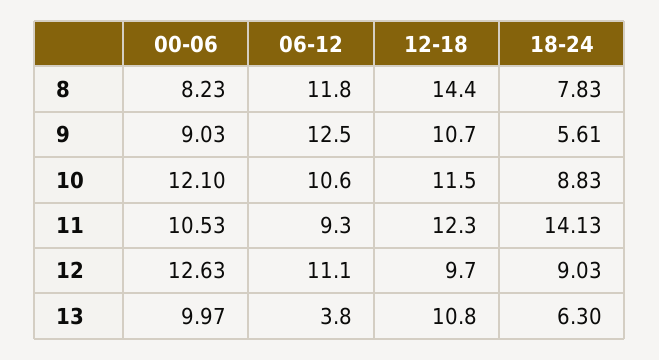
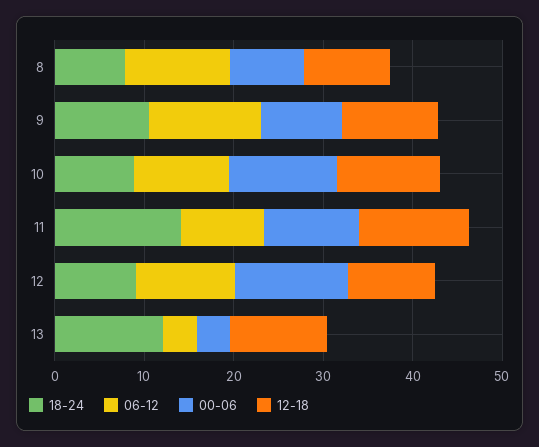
12-18, 8: 14.4 -> 10
18-24, 9: 5.61 -> 10
00-06, 13: 9.97 -> 4
18-24, 13: 6.3 -> 12

